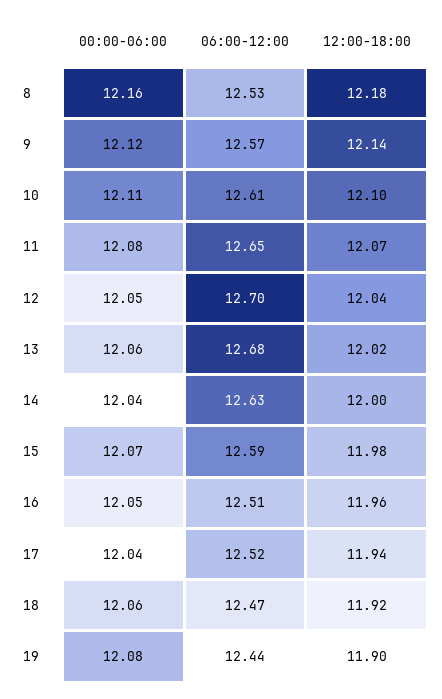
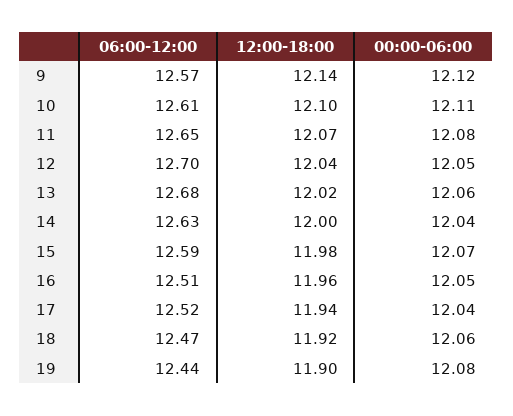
00:00-06:00, 8: 12.16 -> none
06:00-12:00, 8: 12.53 -> none
12:00-18:00, 8: 12.18 -> none

